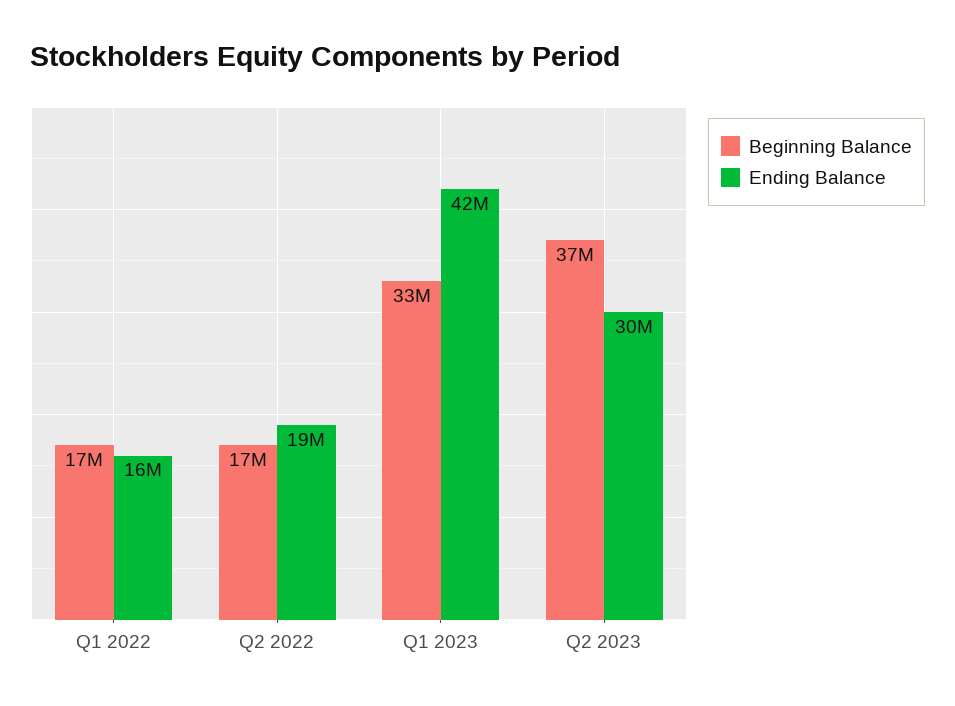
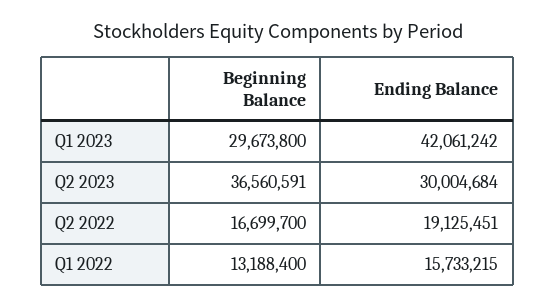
Beginning Balance, Q1 2022: 17000000 -> 13188400
Beginning Balance, Q1 2023: 33000000 -> 29673800

